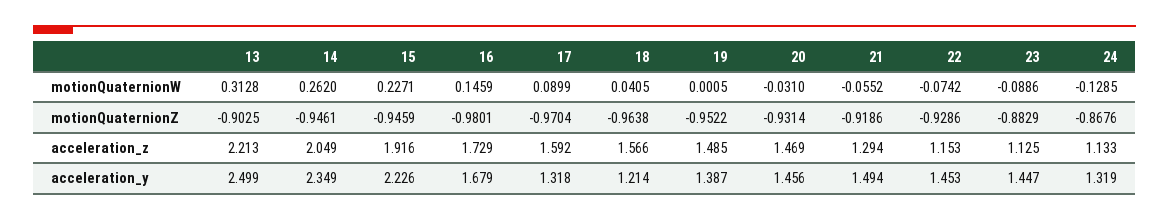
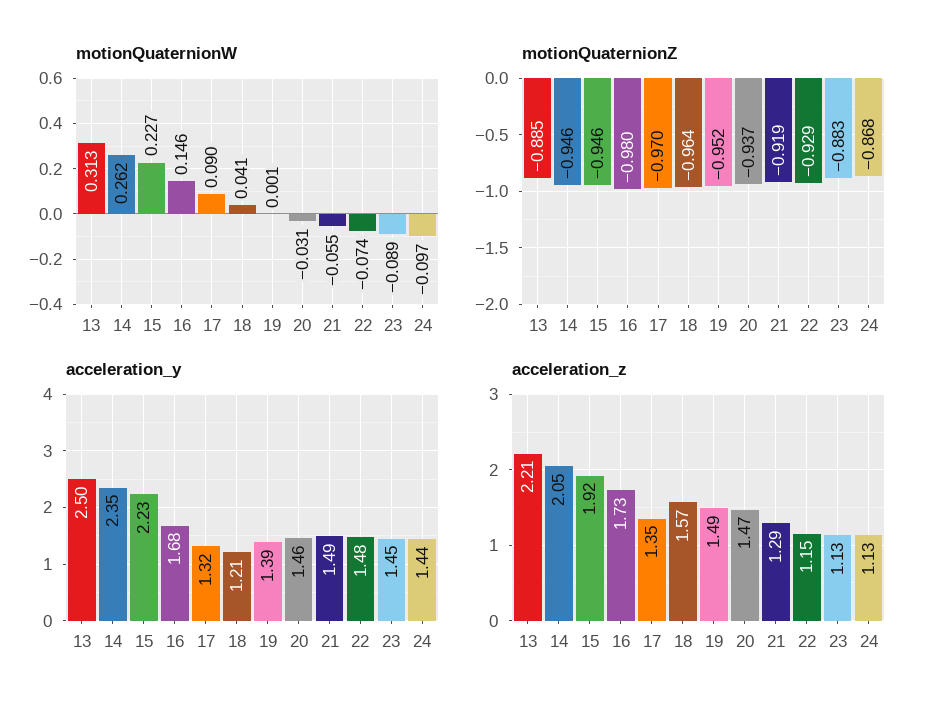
motionQuaternionW, 24: -0.1285 -> -0.097
motionQuaternionZ, 13: -0.9025 -> -0.885
motionQuaternionZ, 20: -0.9314 -> -0.937
acceleration_z, 17: 1.592 -> 1.35
acceleration_y, 22: 1.453 -> 1.48
acceleration_y, 24: 1.319 -> 1.44

